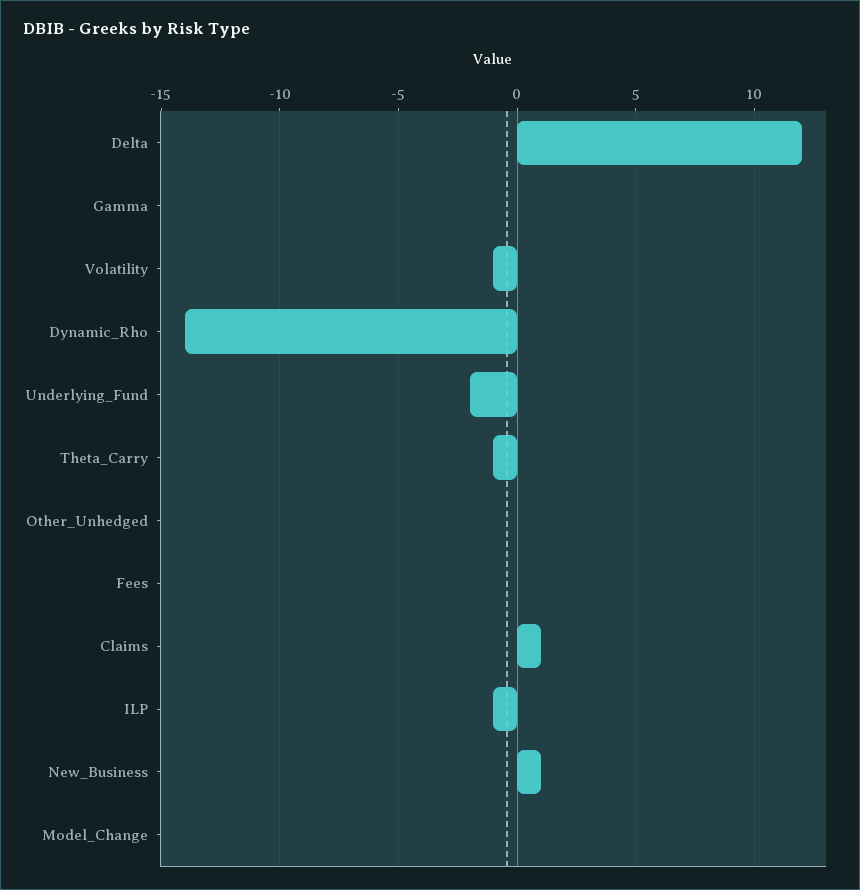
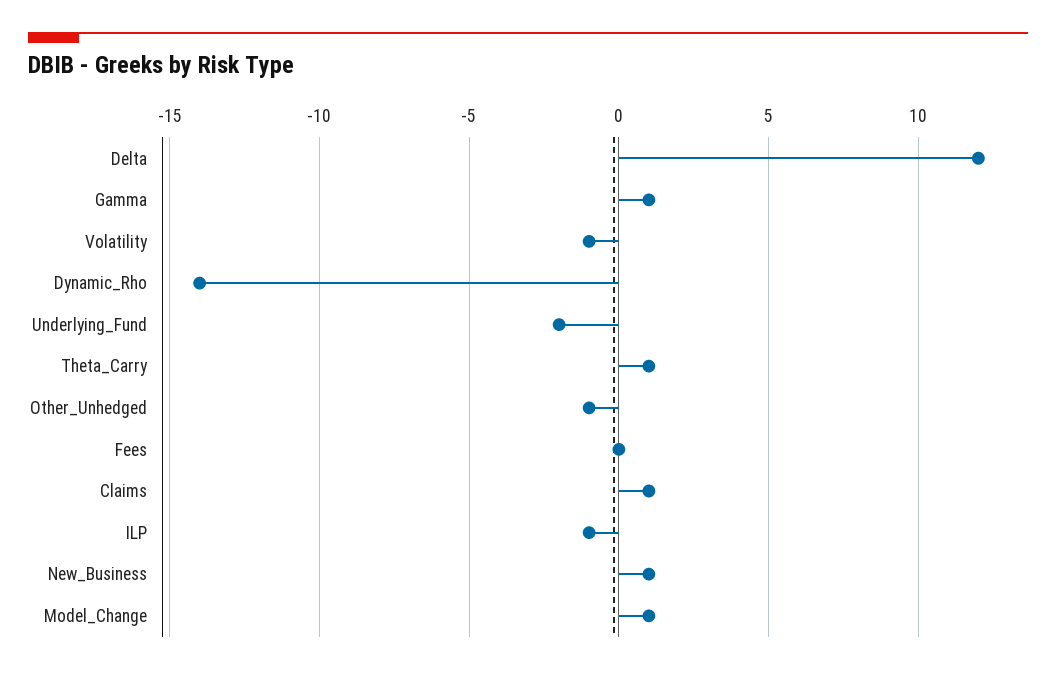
Gamma: 0 -> 1
Theta_Carry: -1 -> 1
Other_Unhedged: 0 -> -1
Model_Change: 0 -> 1

